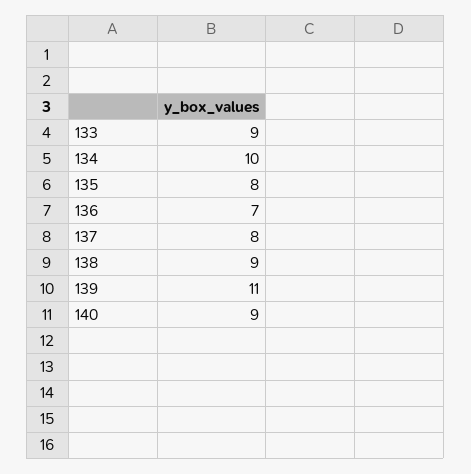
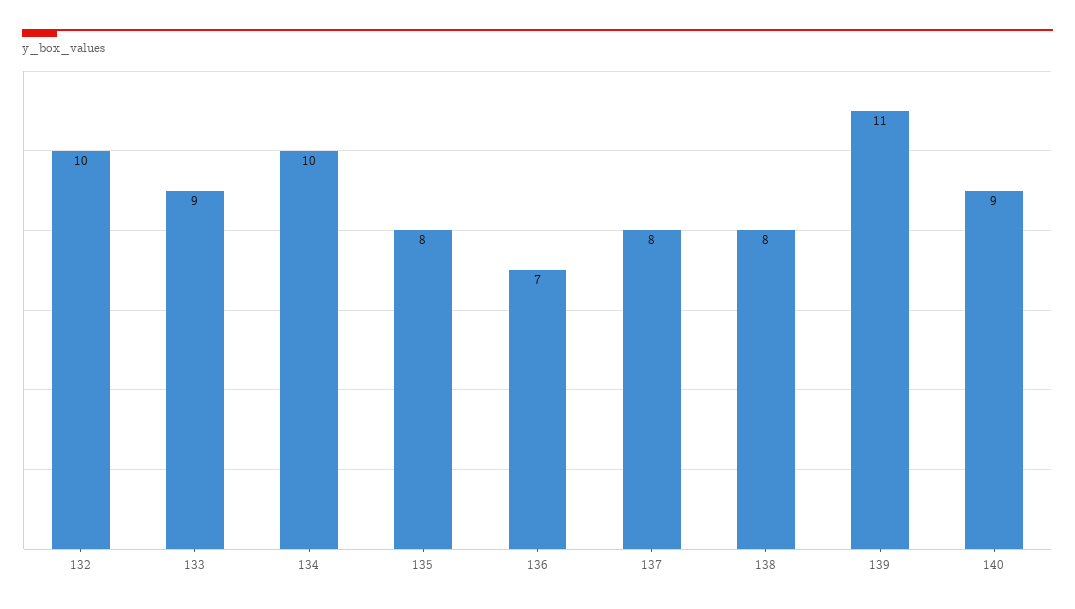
138: 9 -> 8
132: none -> 10

